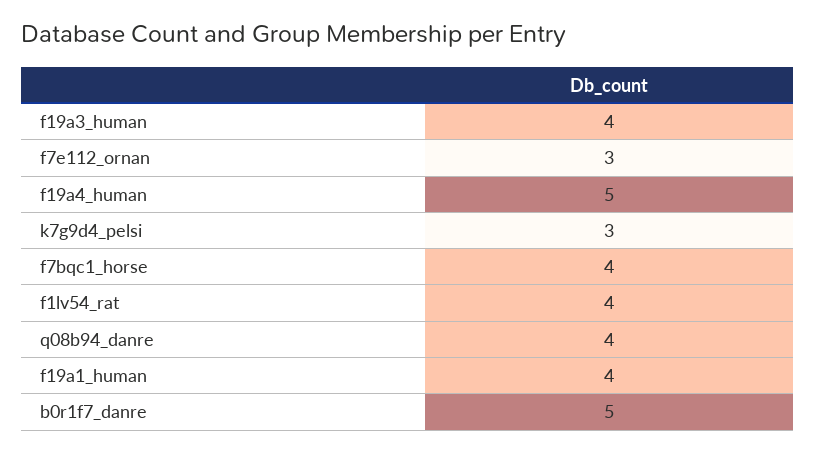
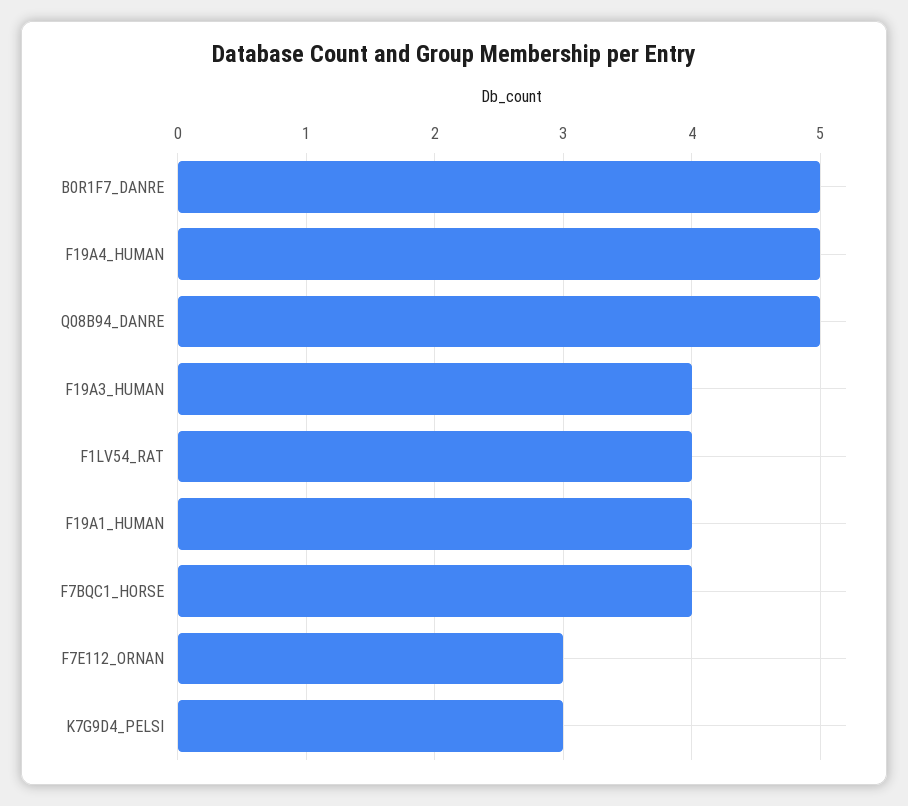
q08b94_danre: 4 -> 5

